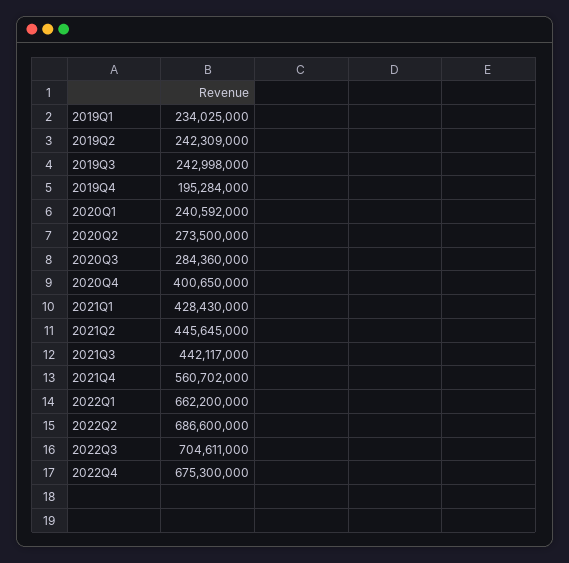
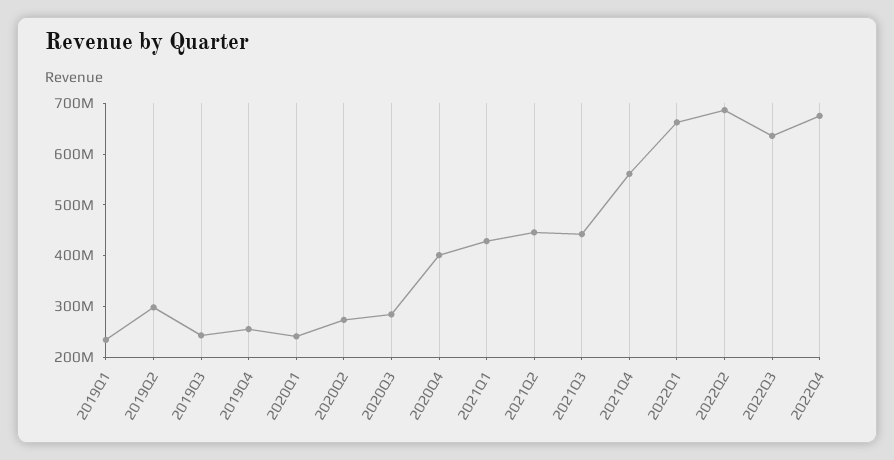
2019Q2: 242309000 -> 300000000
2019Q4: 195284000 -> 260000000
2022Q3: 704611000 -> 640000000

